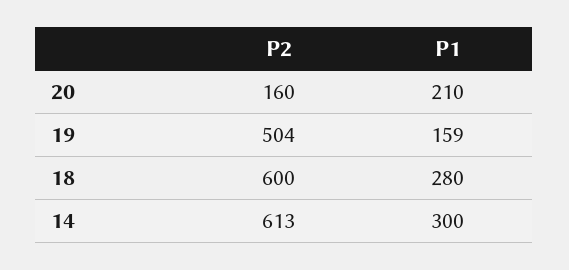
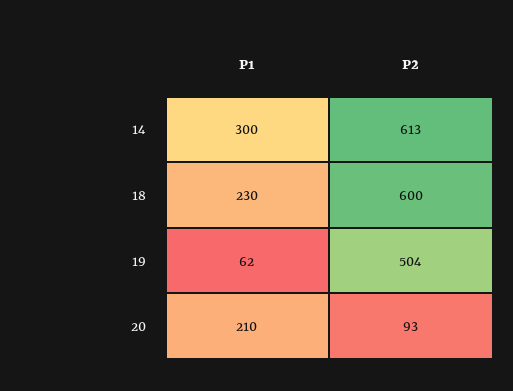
P2, 20: 160 -> 93
P1, 19: 159 -> 62
P1, 18: 280 -> 230

